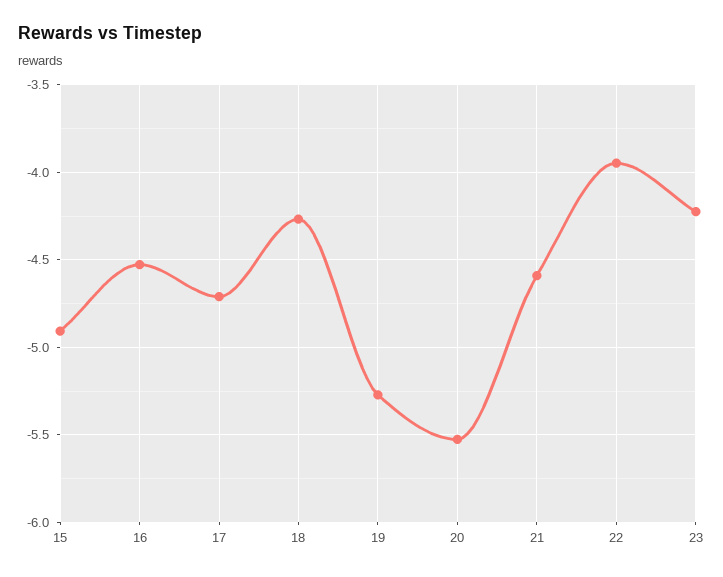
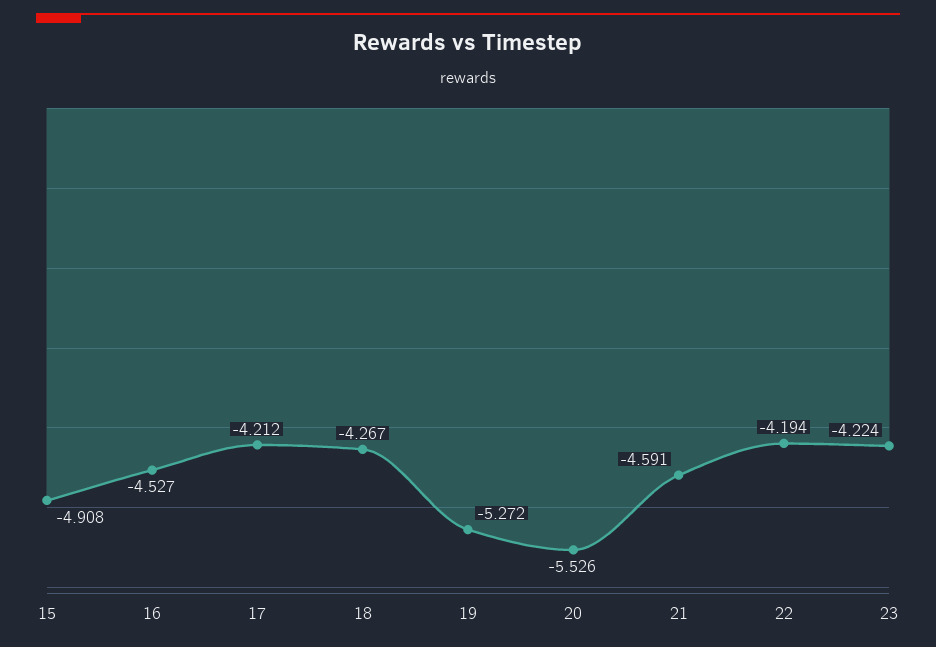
17: -4.7 -> -4.212
22: -3.95 -> -4.194

